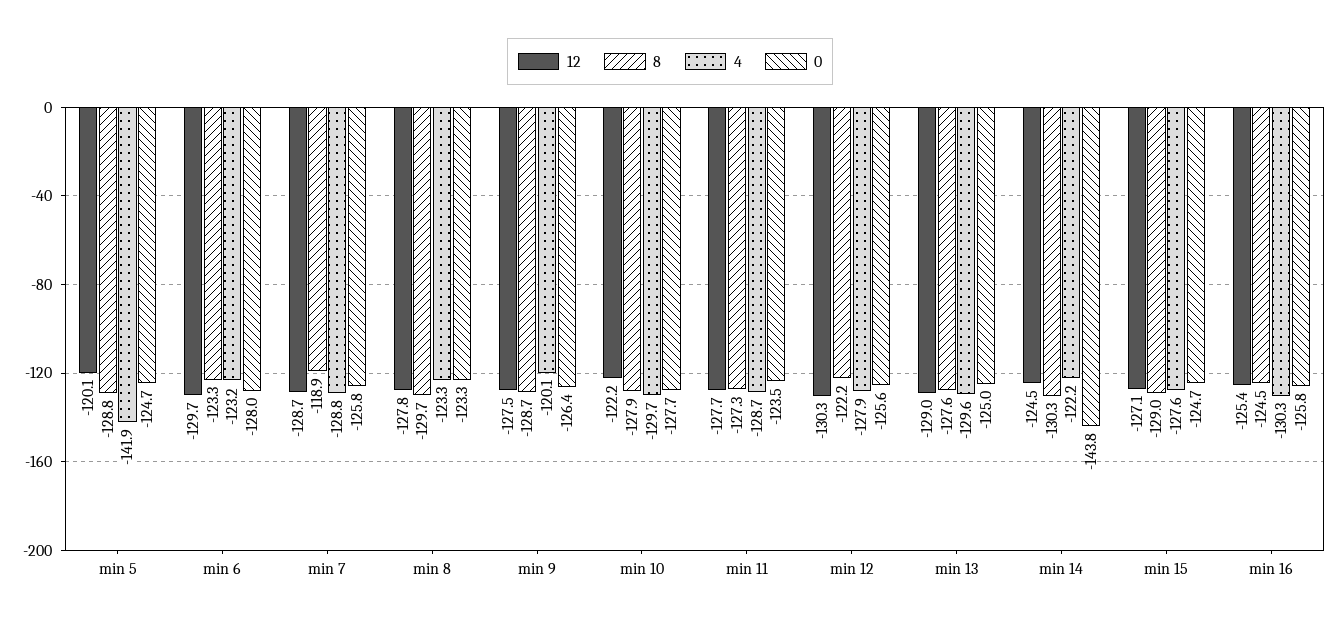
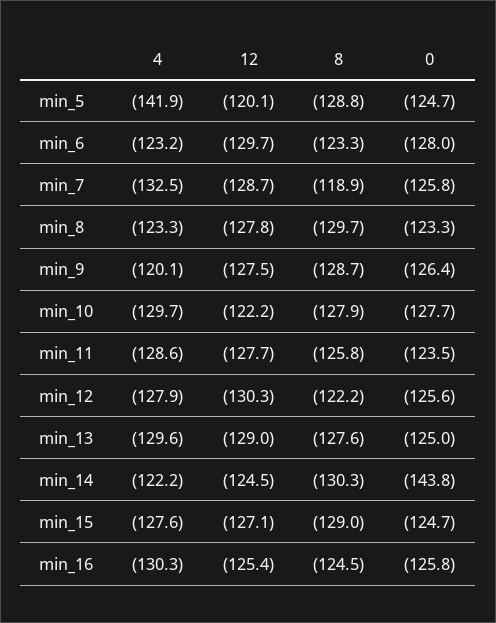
4, min 7: -128.8 -> -132.5
8, min 11: -127.3 -> -125.8
4, min 11: -128.7 -> -128.6

